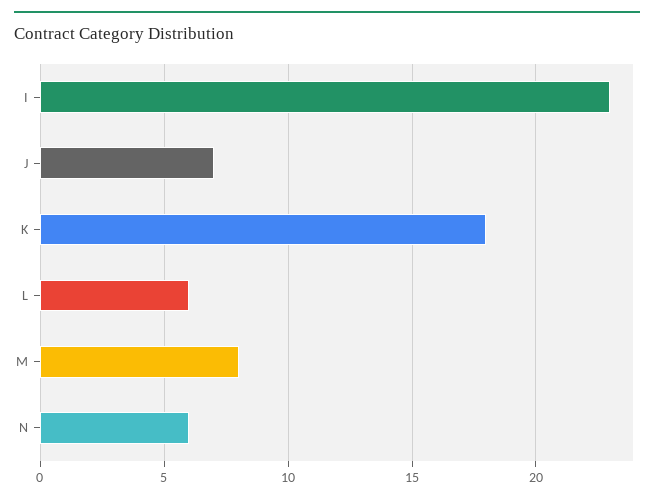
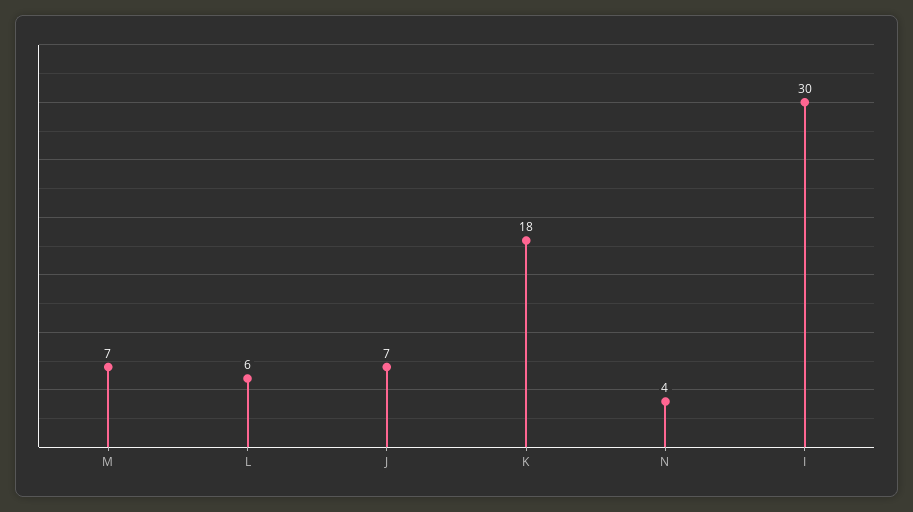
I: 23 -> 30
M: 8 -> 7
N: 6 -> 4

